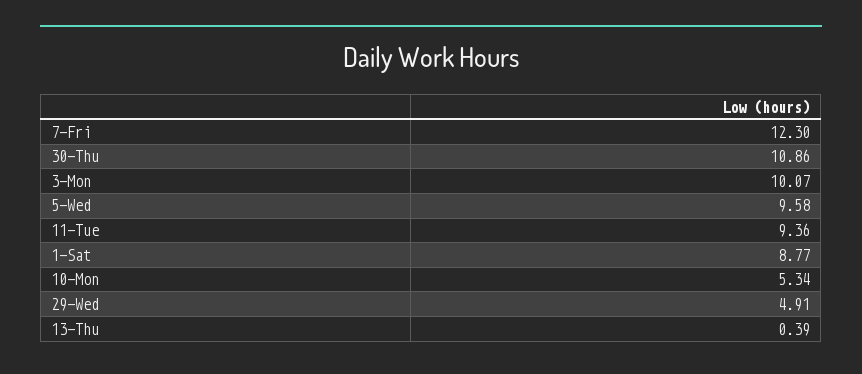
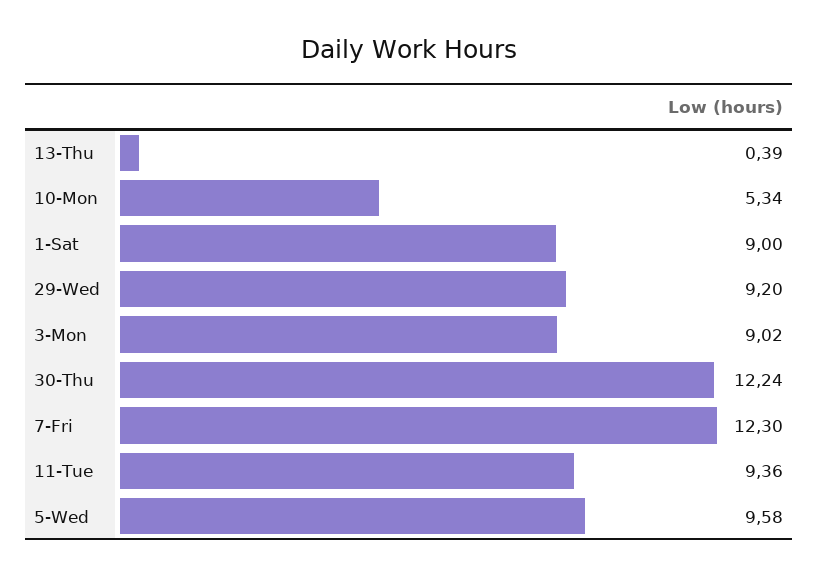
30-Thu: 10.86 -> 12.24
3-Mon: 10.07 -> 9.02
1-Sat: 8.77 -> 9
29-Wed: 4.91 -> 9.2

